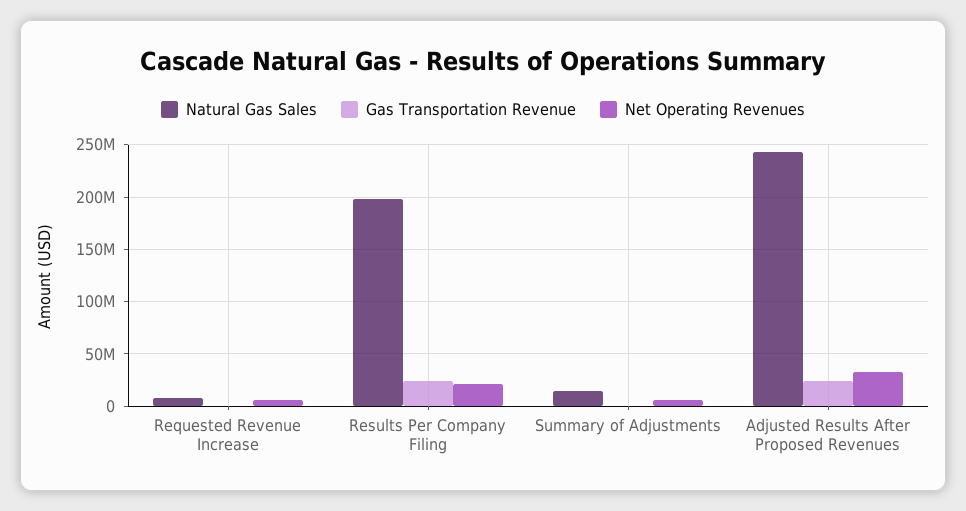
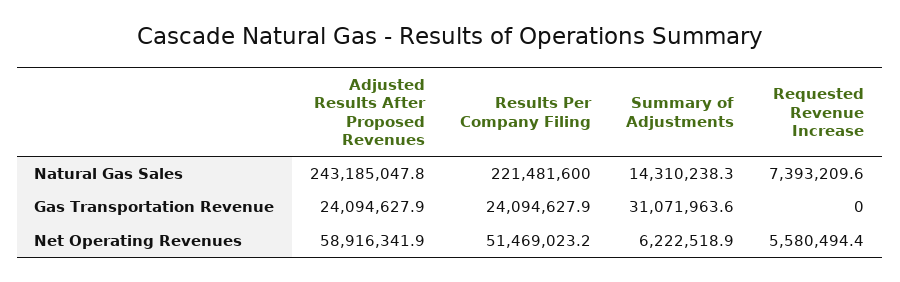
Natural Gas Sales, Results Per Company Filing: 200000000 -> 221481600
Net Operating Revenues, Results Per Company Filing: 20000000 -> 51469023.2
Gas Transportation Revenue, Summary of Adjustments: 0 -> 31071963.6
Net Operating Revenues, Adjusted Results After Proposed Revenues: 30000000 -> 58916341.9

